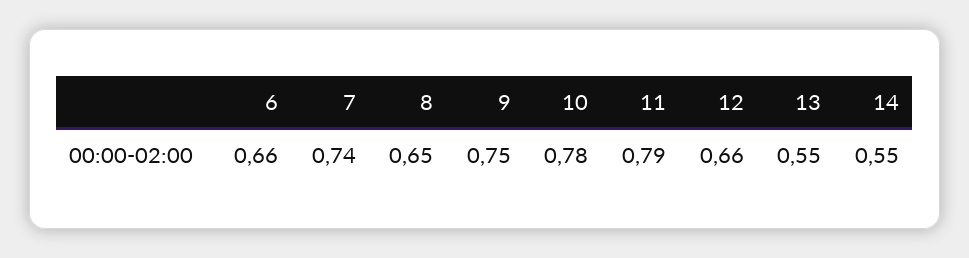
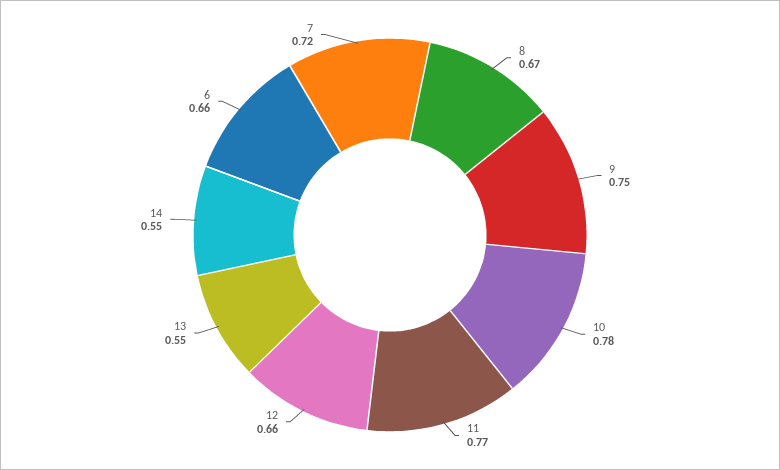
7: 0.74 -> 0.72
8: 0.65 -> 0.67
11: 0.79 -> 0.77

